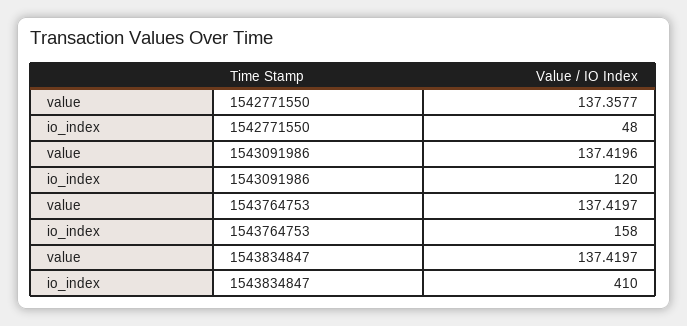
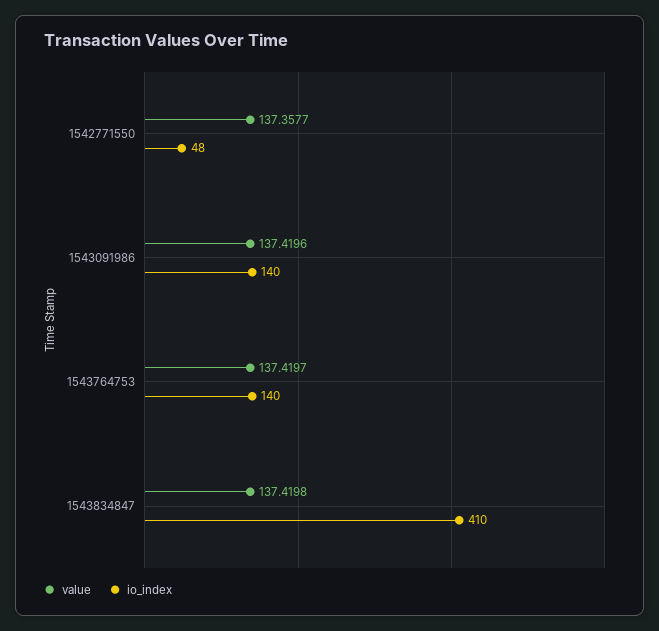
io_index, 1543091986: 120 -> 140
io_index, 1543764753: 158 -> 140
value, 1543834847: 137.4197 -> 137.4198

